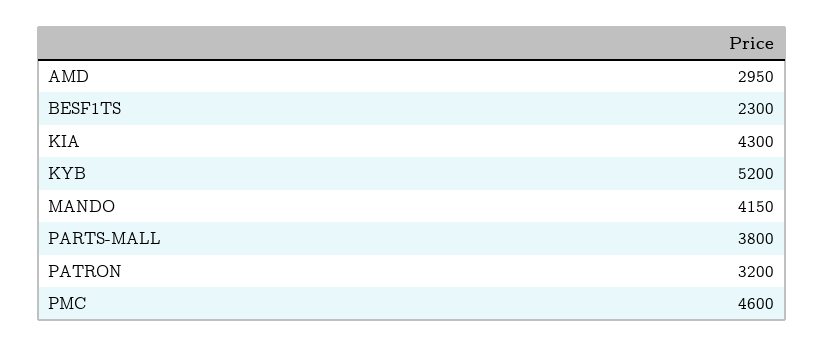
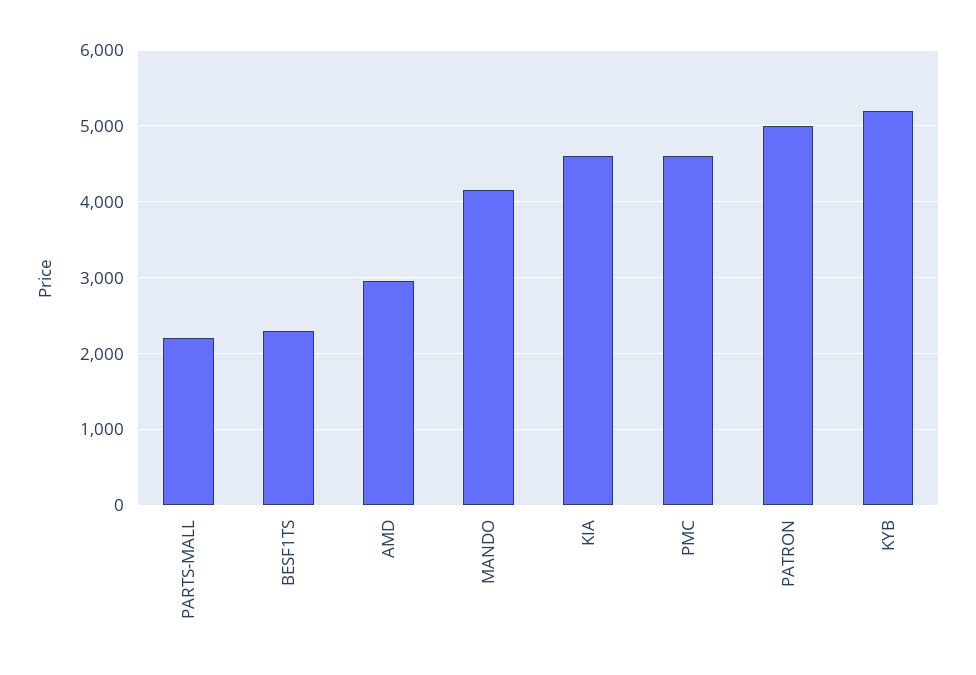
KIA: 4300 -> 4600
PARTS-MALL: 3800 -> 2200
PATRON: 3200 -> 5000

